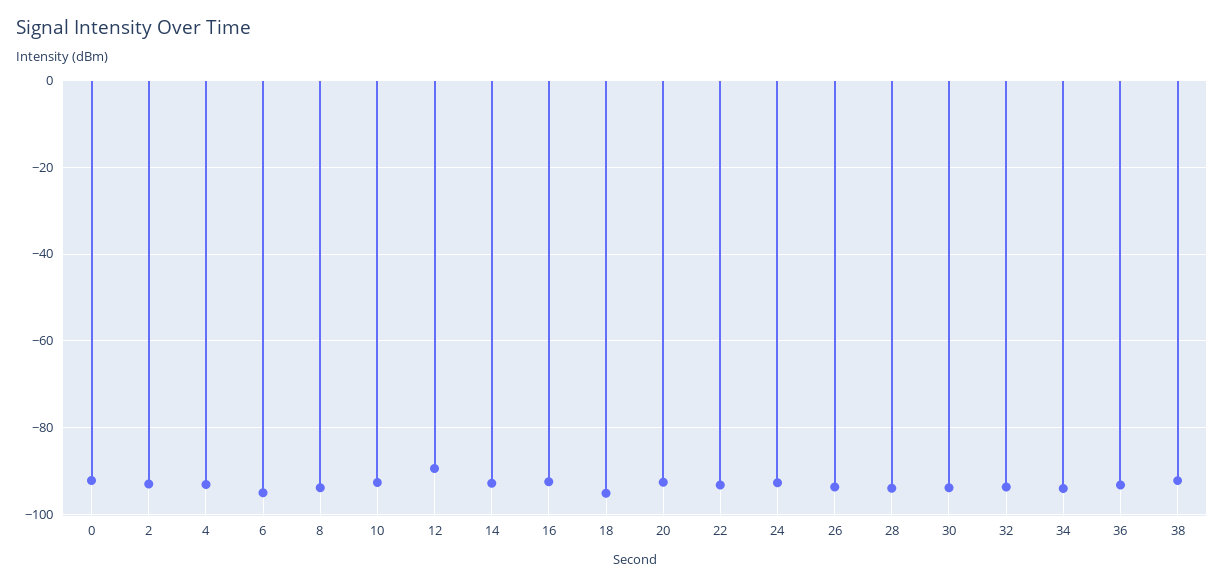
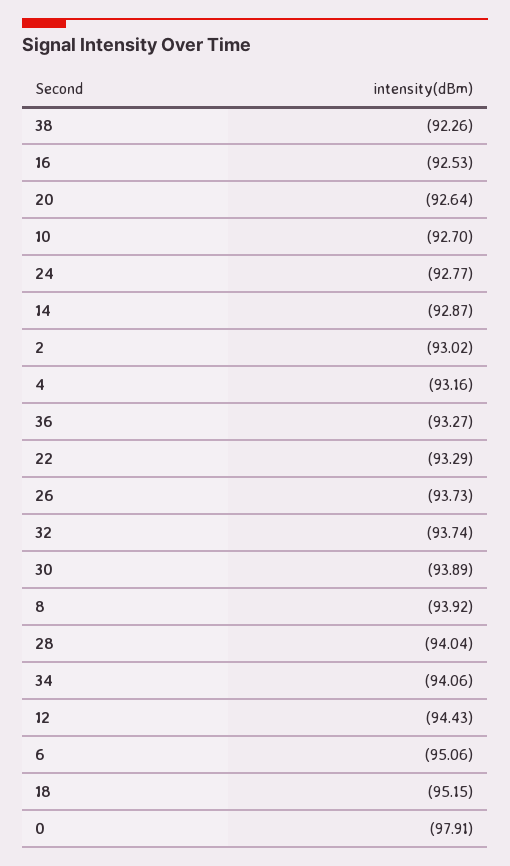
0: -92 -> -97.91
12: -90 -> -94.43

